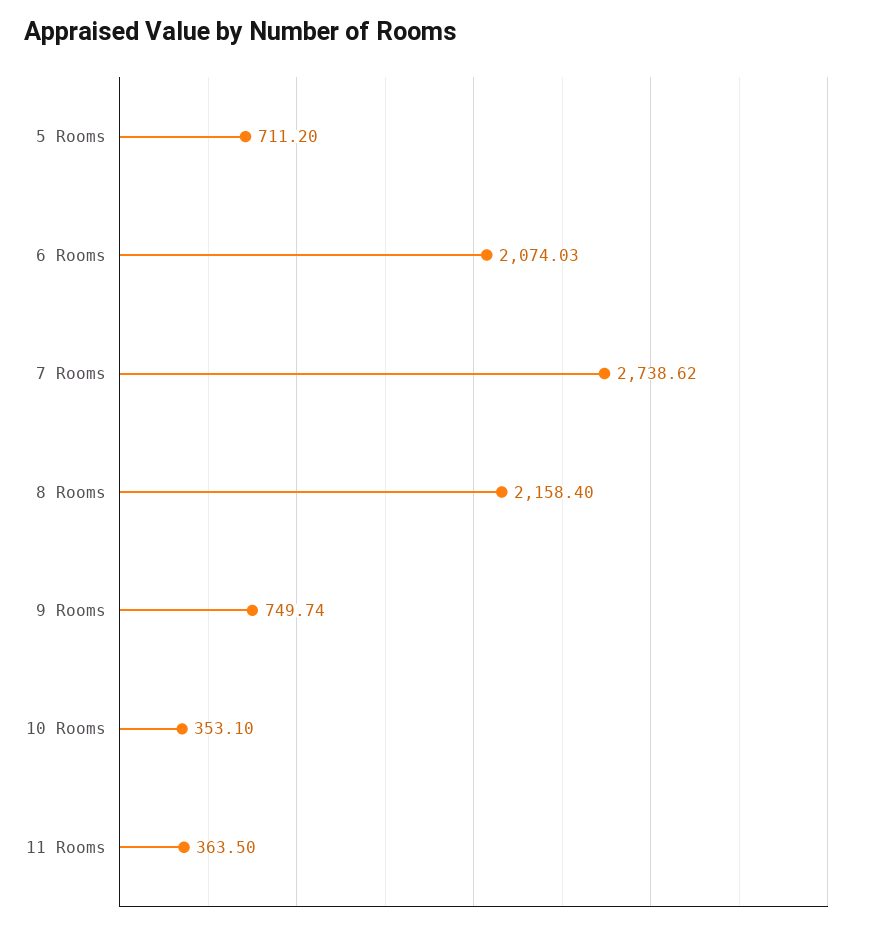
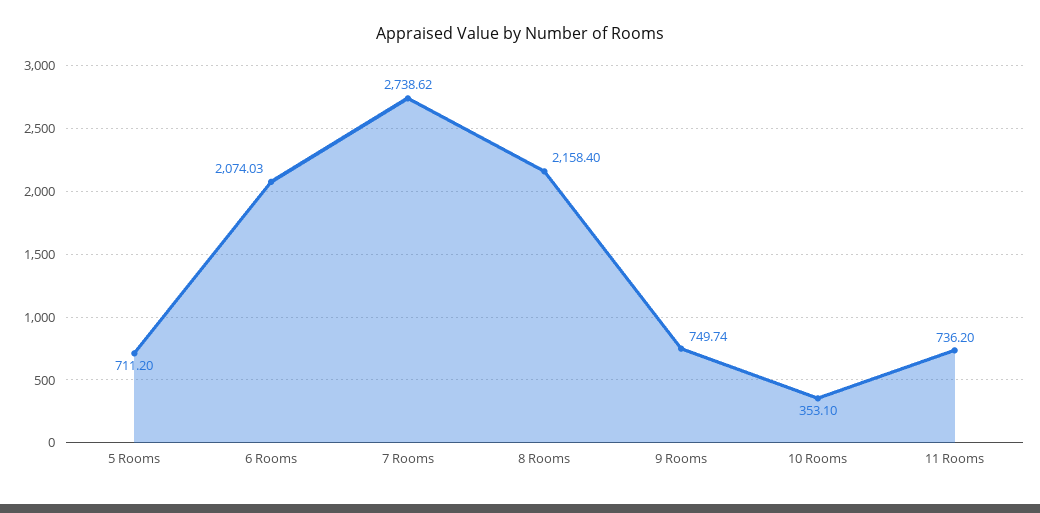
11 Rooms: 363.5 -> 736.2

